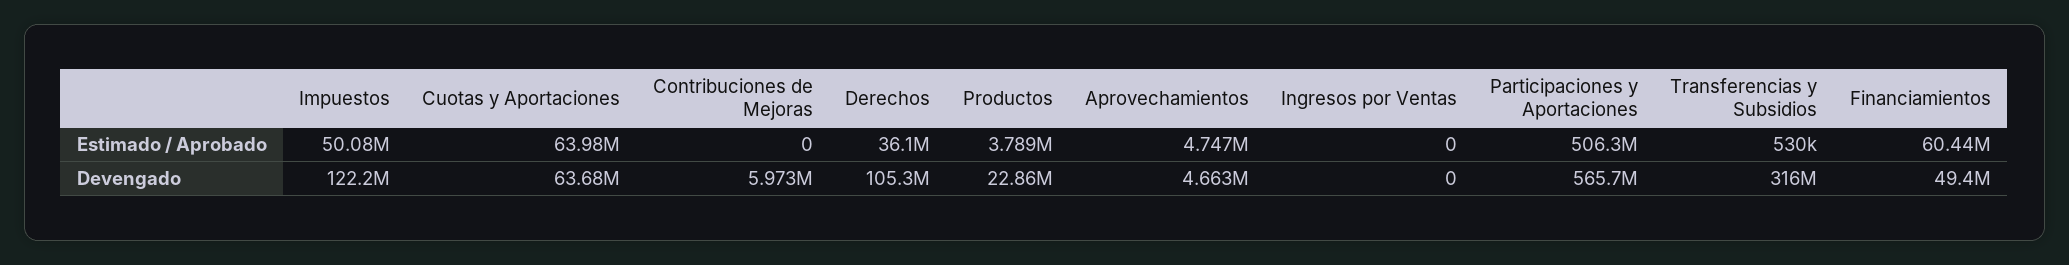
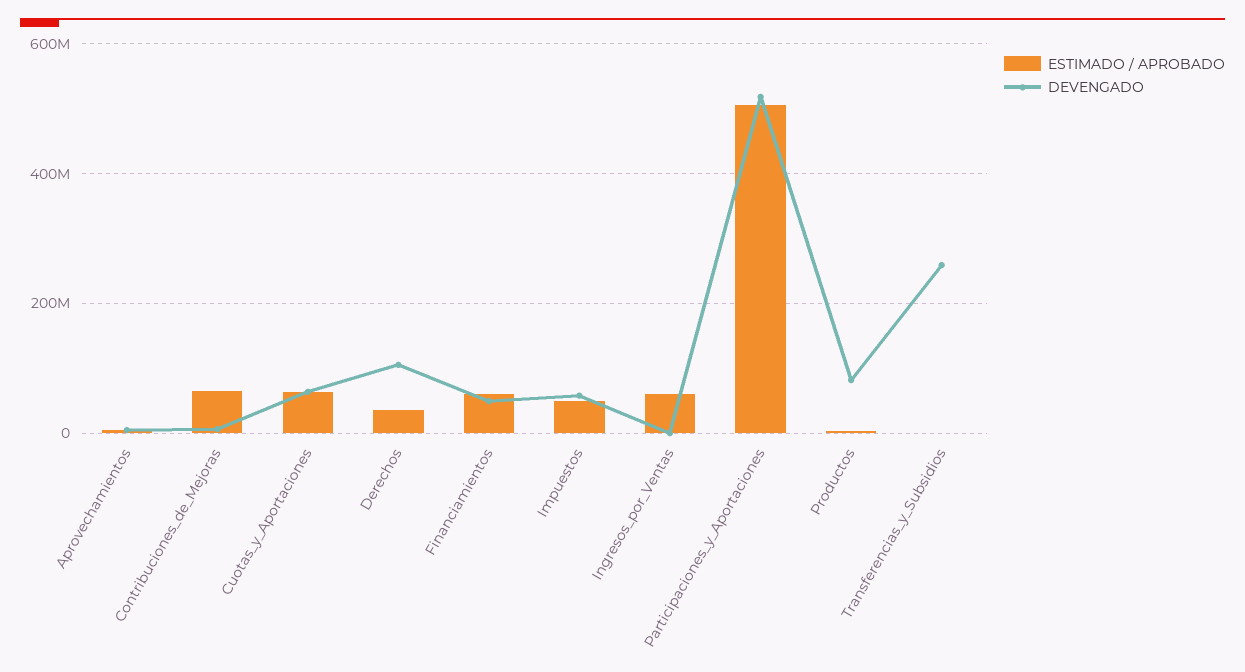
Estimado / Aprobado, Contribuciones de Mejoras: 0 -> 60000000
Estimado / Aprobado, Ingresos por Ventas: 0 -> 60000000
Devengado, Impuestos: 122200000 -> 60000000
Devengado, Productos: 22860000 -> 80000000
Devengado, Participaciones y Aportaciones: 565700000 -> 520000000
Devengado, Transferencias y Subsidios: 316000000 -> 260000000

